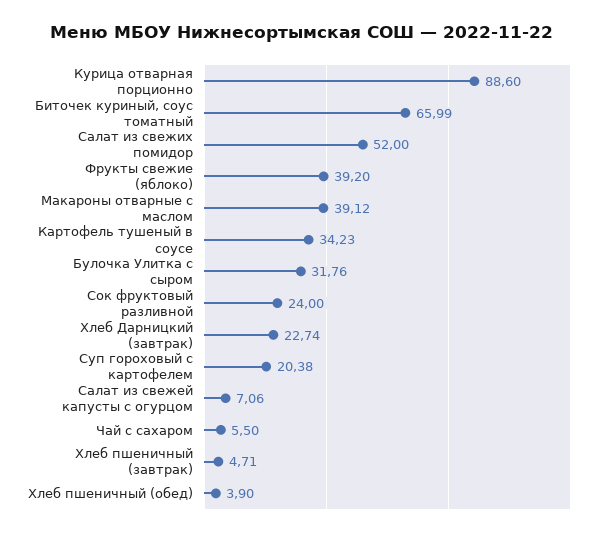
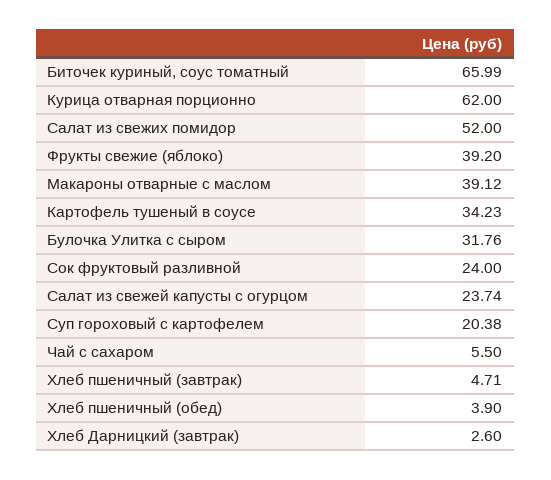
Курица отварная порционно: 88.6 -> 62
Хлеб Дарницкий (завтрак): 22.74 -> 2.6
Салат из свежей капусты с огурцом: 7.06 -> 23.74

